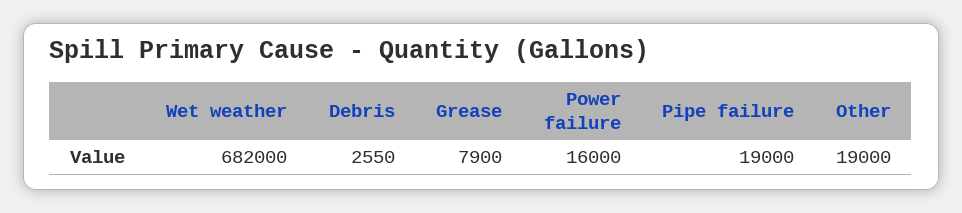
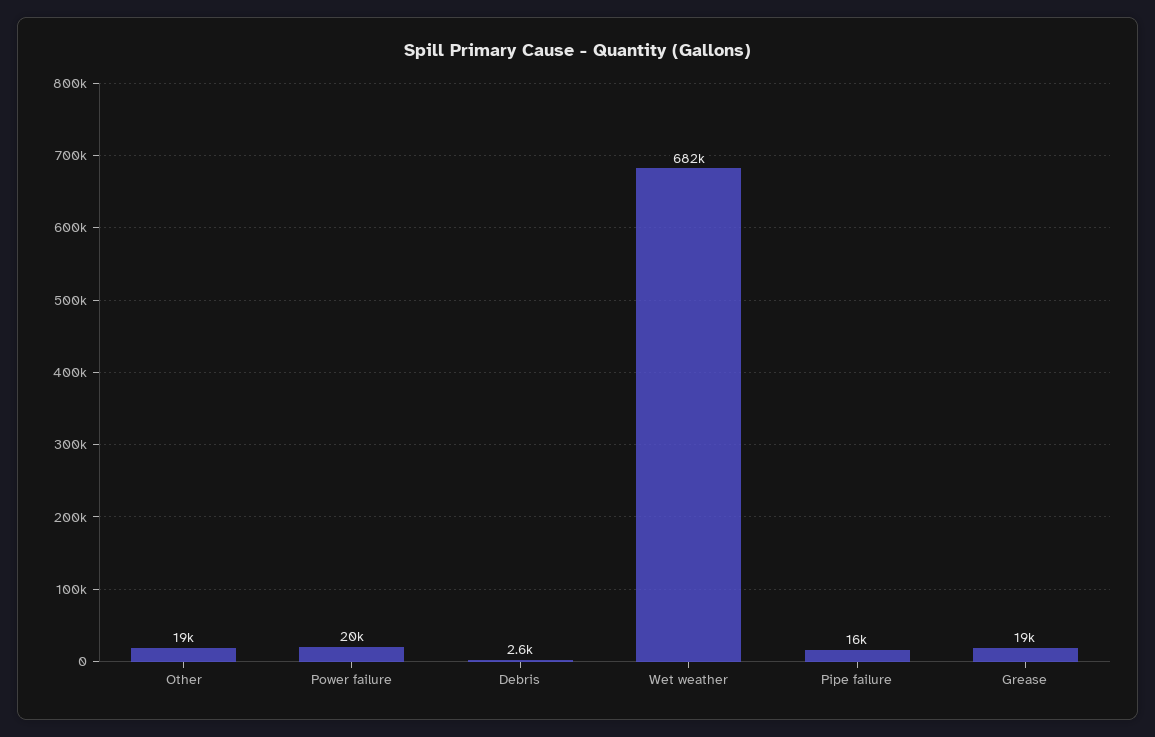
Grease: 7900 -> 19000
Power failure: 16000 -> 20000
Pipe failure: 19000 -> 16000

